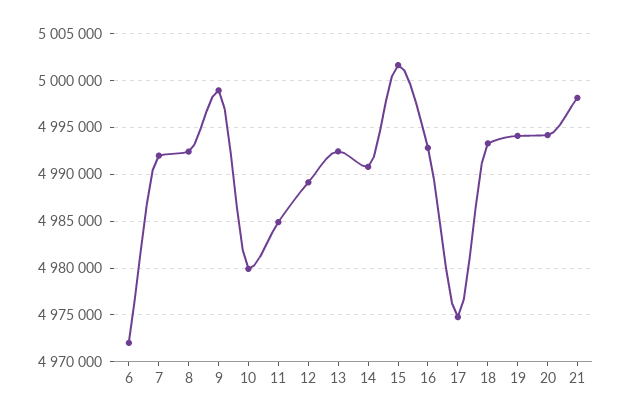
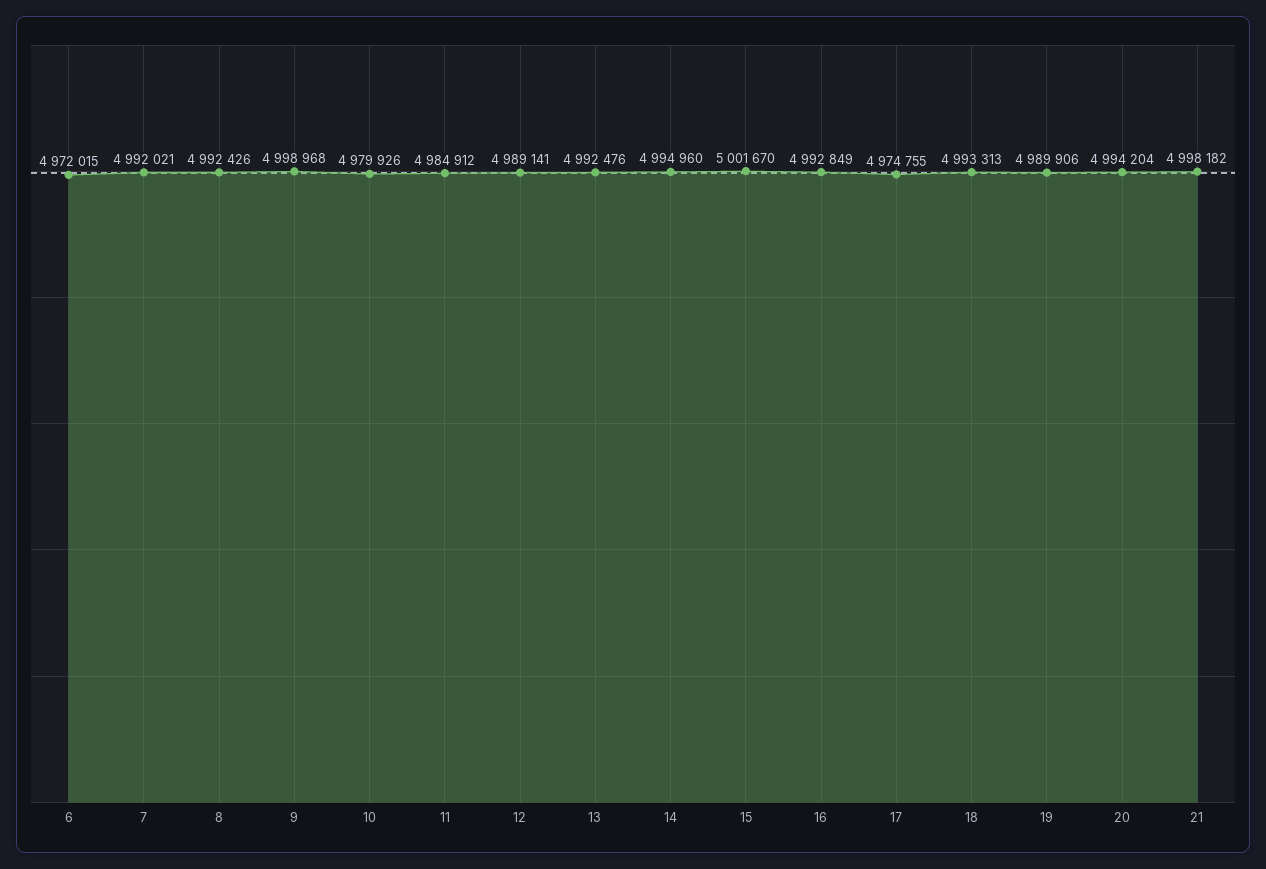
14: 4991000 -> 4994960
19: 4994000 -> 4989906

